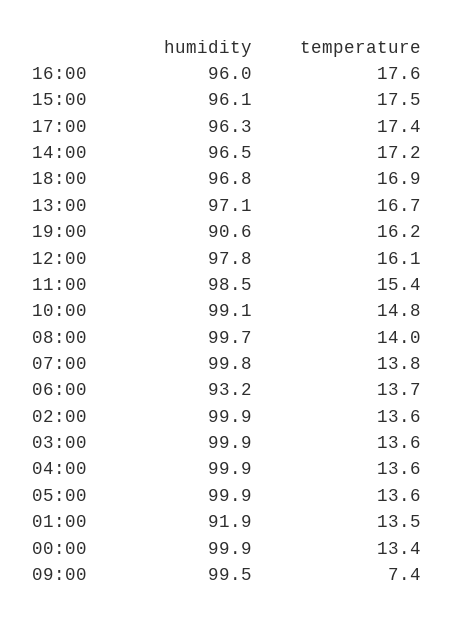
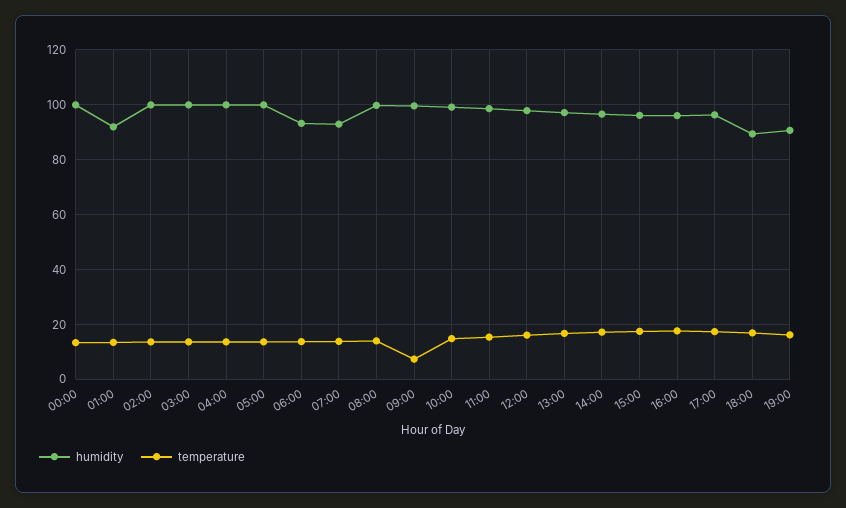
humidity, 18:00: 96.8 -> 90
humidity, 07:00: 99.8 -> 92.5

